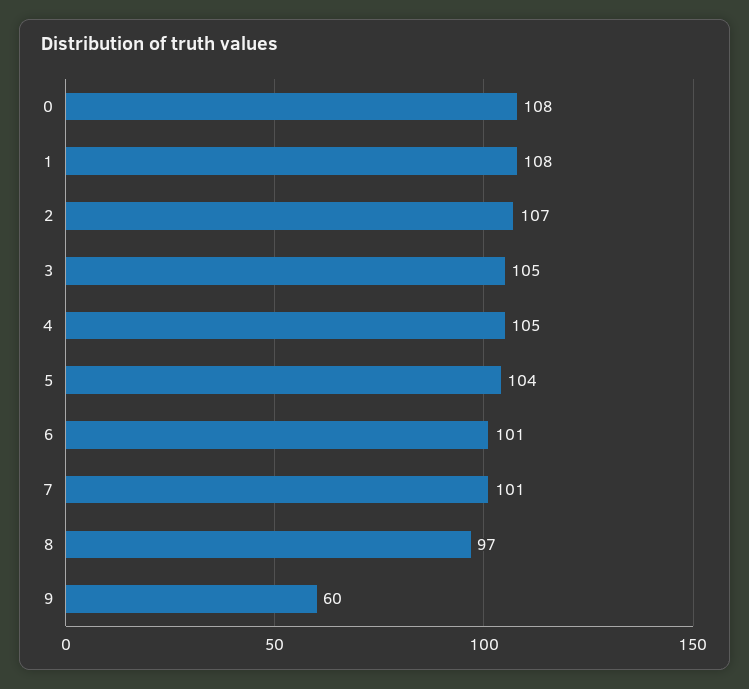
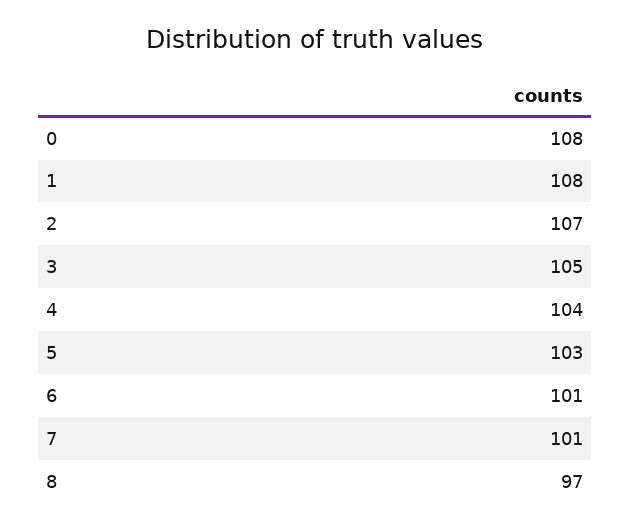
4: 105 -> 104
5: 104 -> 103
9: 60 -> none

